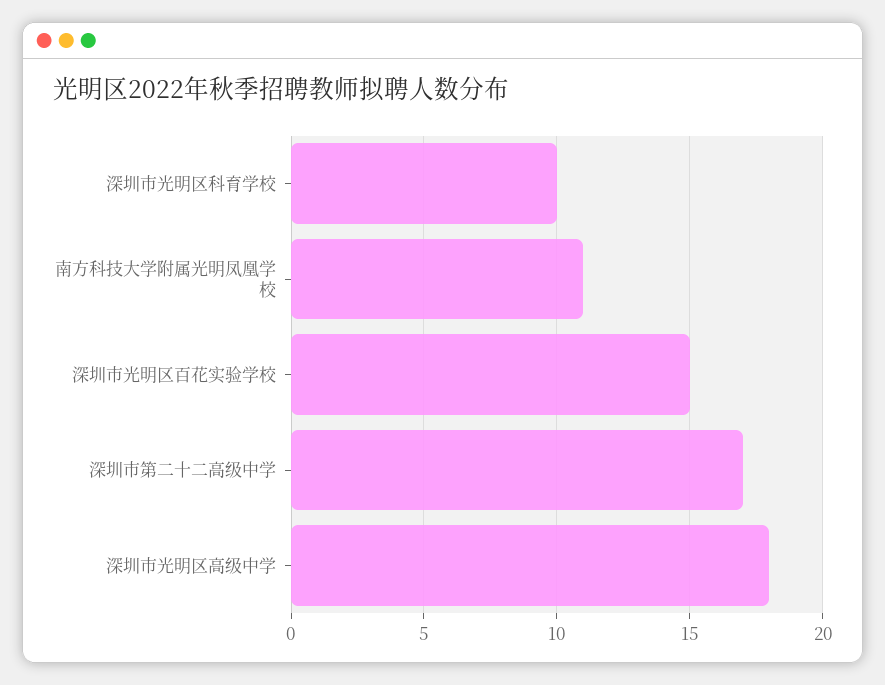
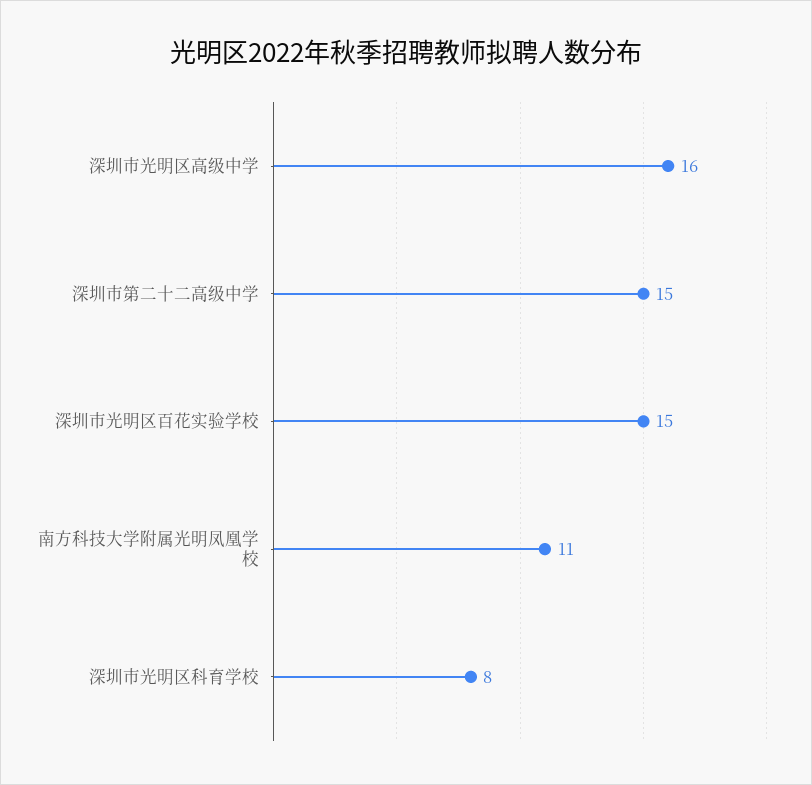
深圳市光明区科育学校: 10 -> 8
深圳市第二十二高级中学: 17 -> 15
深圳市光明区高级中学: 18 -> 16

